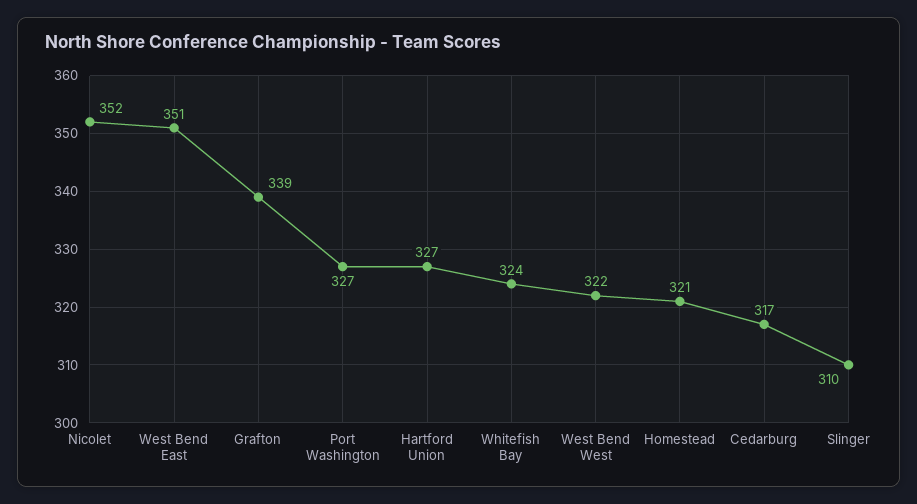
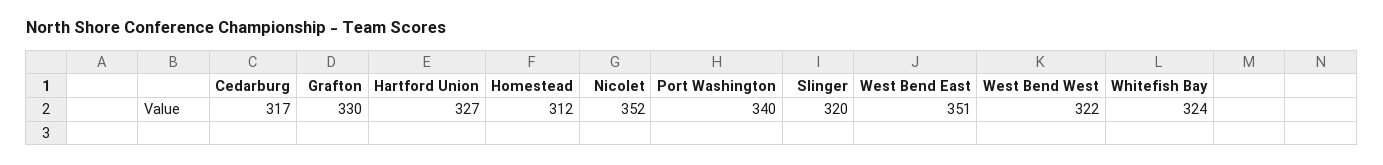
Grafton: 339 -> 330
Port Washington: 327 -> 340
Homestead: 321 -> 312
Slinger: 310 -> 320

